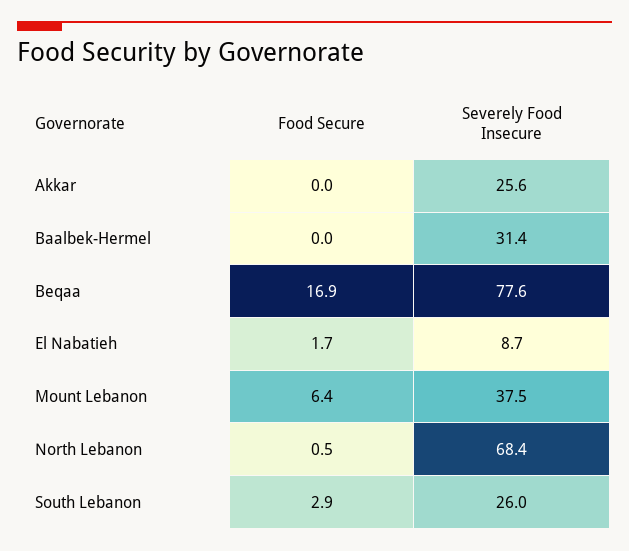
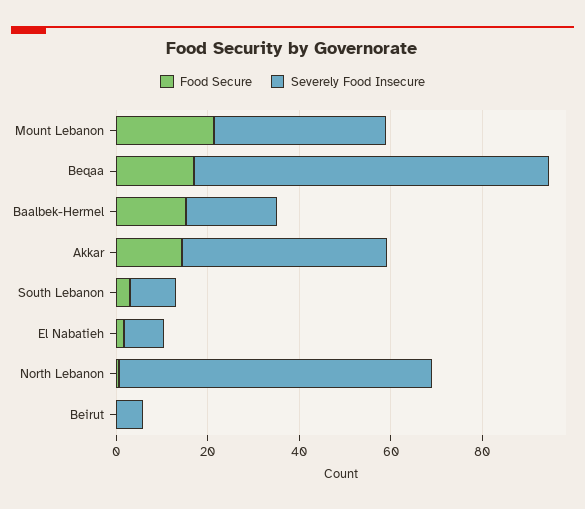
Food Secure, Akkar: 0 -> 15
Severely Food Insecure, Akkar: 25.6 -> 45
Food Secure, Baalbek-Hermel: 0 -> 15
Severely Food Insecure, Baalbek-Hermel: 31.4 -> 20
Food Secure, Mount Lebanon: 6.4 -> 20
Severely Food Insecure, South Lebanon: 26 -> 10
Food Secure, Beirut: none -> 0
Severely Food Insecure, Beirut: none -> 5

